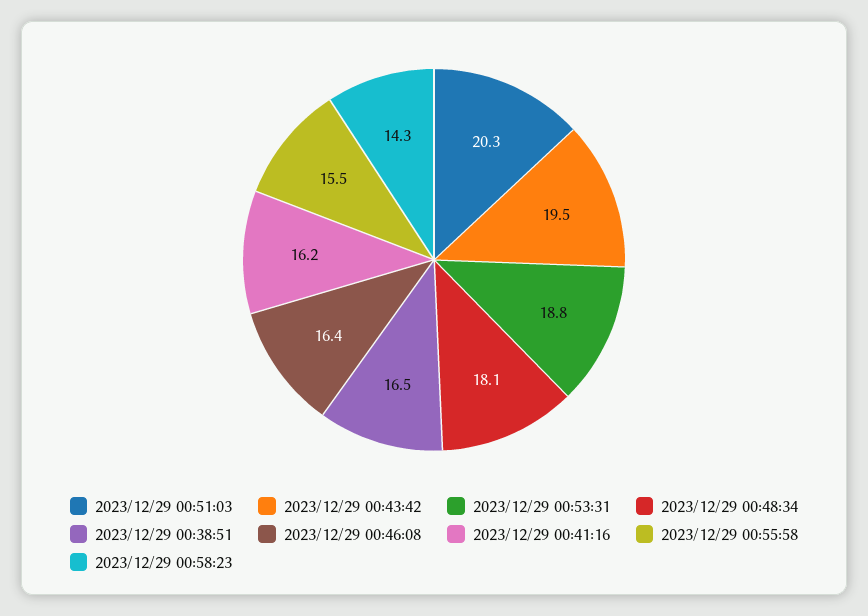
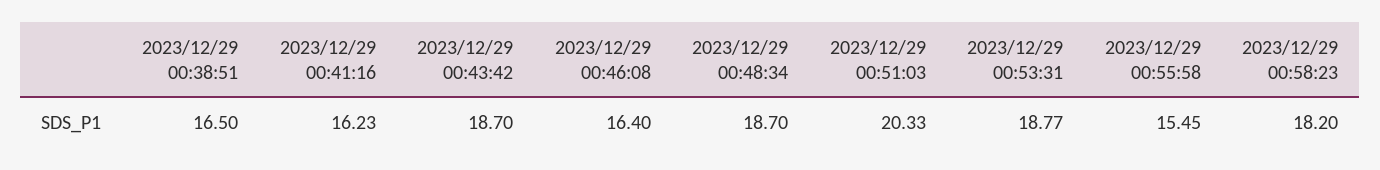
2023/12/29 00:43:42: 19.5 -> 18.7
2023/12/29 00:48:34: 18.1 -> 18.7
2023/12/29 00:58:23: 14.3 -> 18.2

